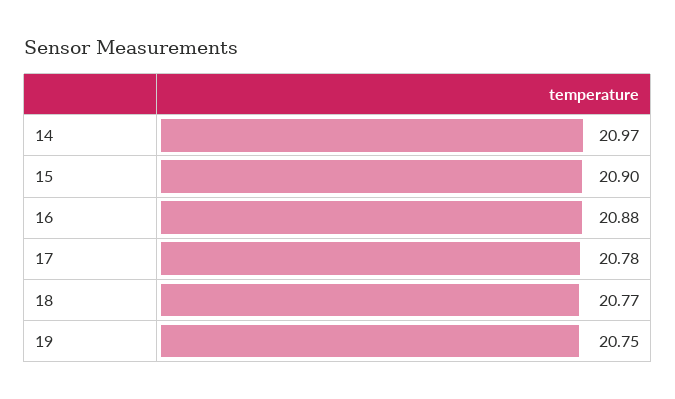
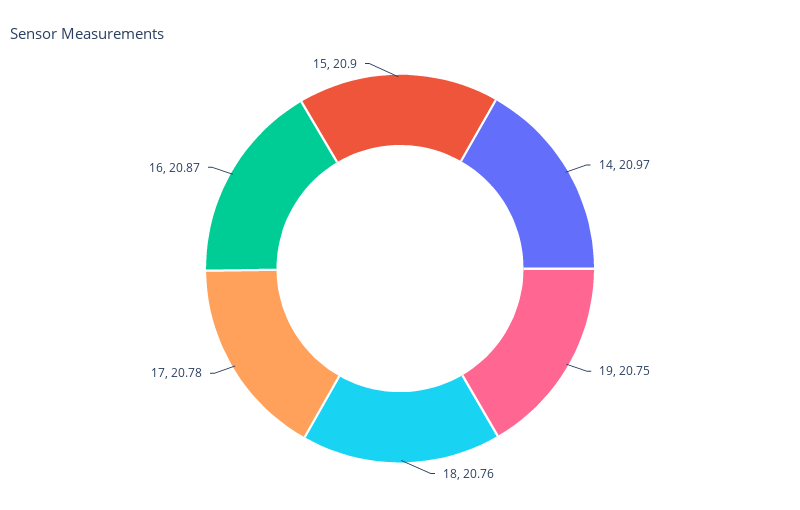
16: 20.88 -> 20.87
18: 20.77 -> 20.76

